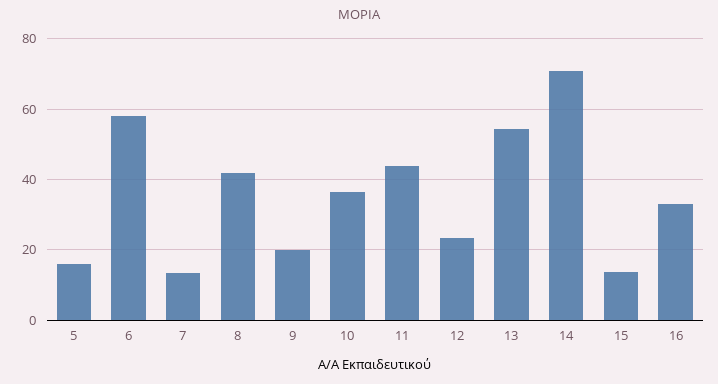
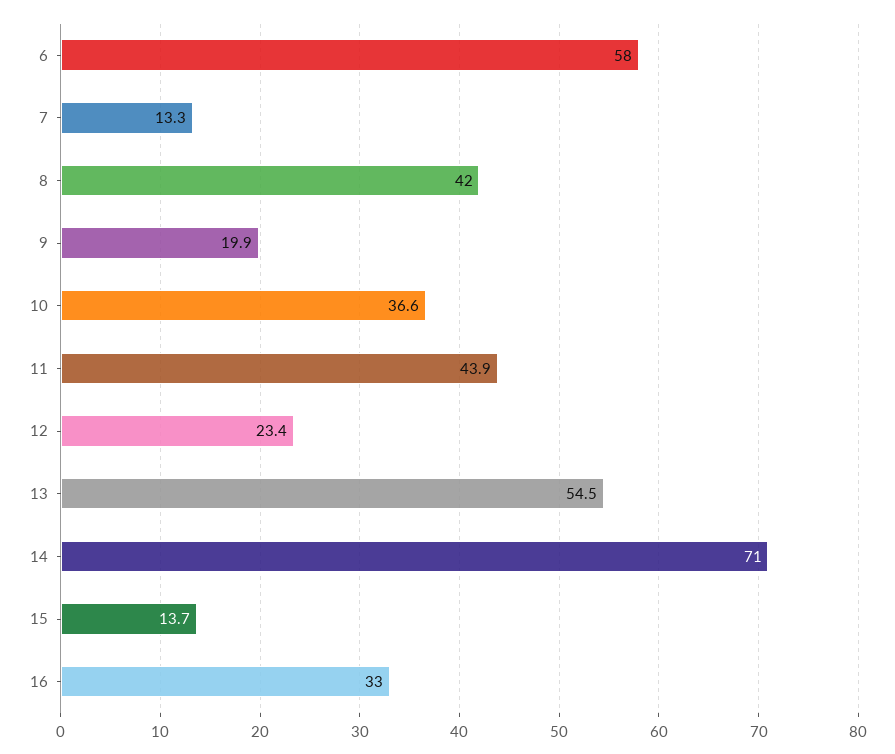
5: 16 -> none

